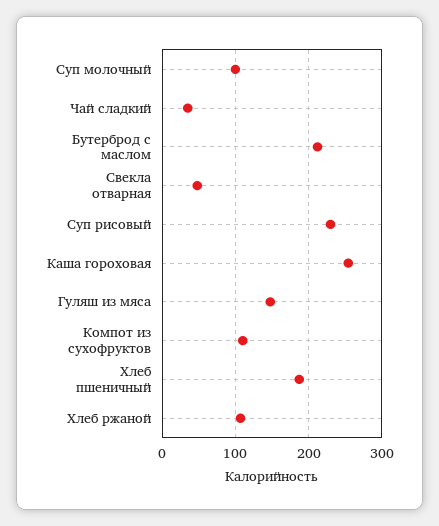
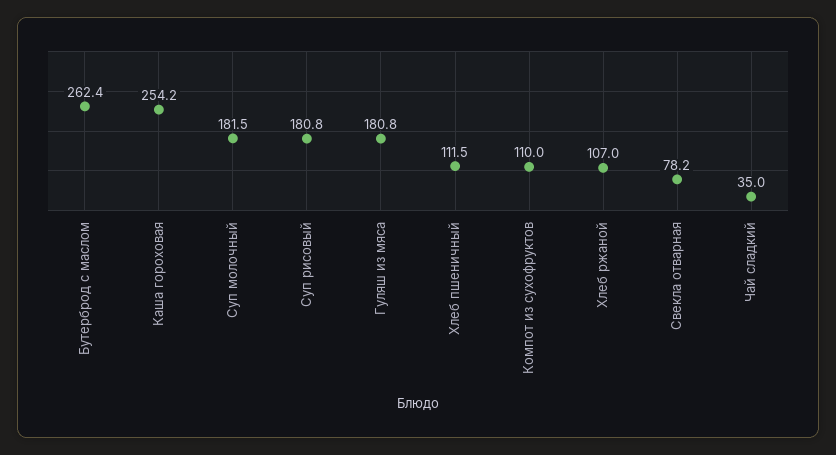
Суп молочный: 100 -> 181.5
Бутерброд с маслом: 210 -> 262.4
Свекла отварная: 50 -> 78.2
Суп рисовый: 230 -> 180.8
Гуляш из мяса: 150 -> 180.8
Хлеб пшеничный: 190 -> 111.5

